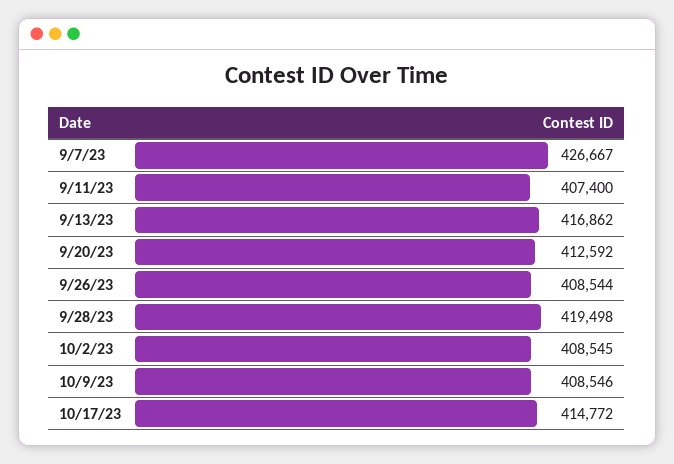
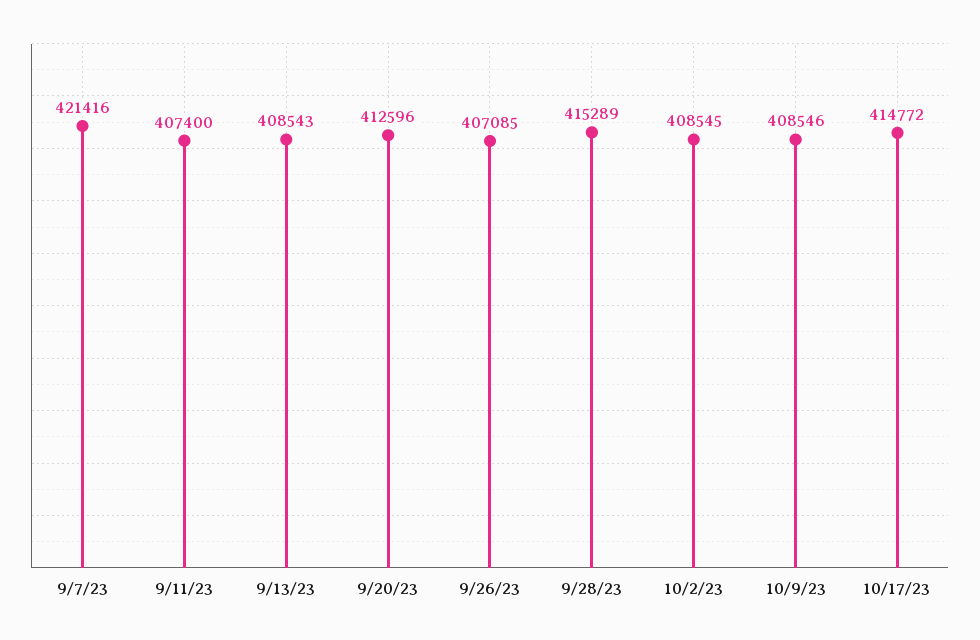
9/7/23: 426667 -> 421416
9/13/23: 416862 -> 408543
9/20/23: 412592 -> 412596
9/26/23: 408544 -> 407085
9/28/23: 419498 -> 415289

